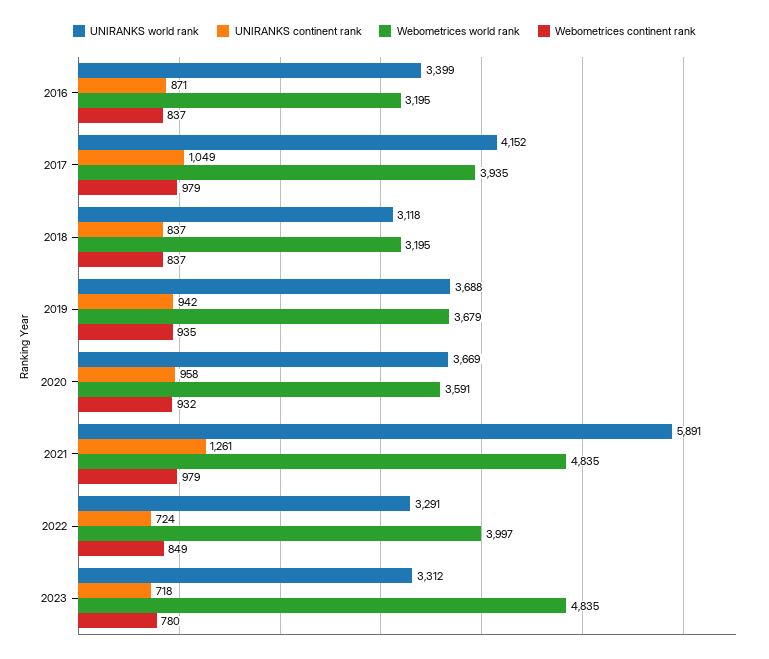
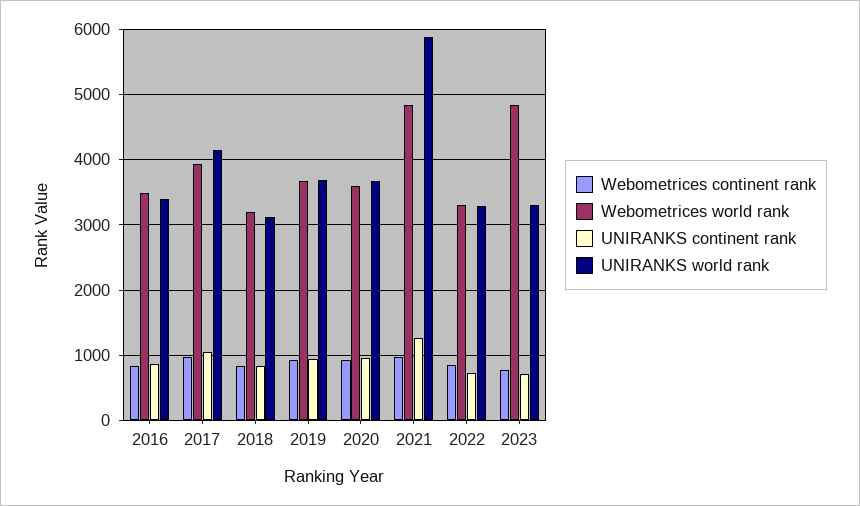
Webometrices world rank, 2016: 3195 -> 3500
Webometrices world rank, 2022: 3997 -> 3300

